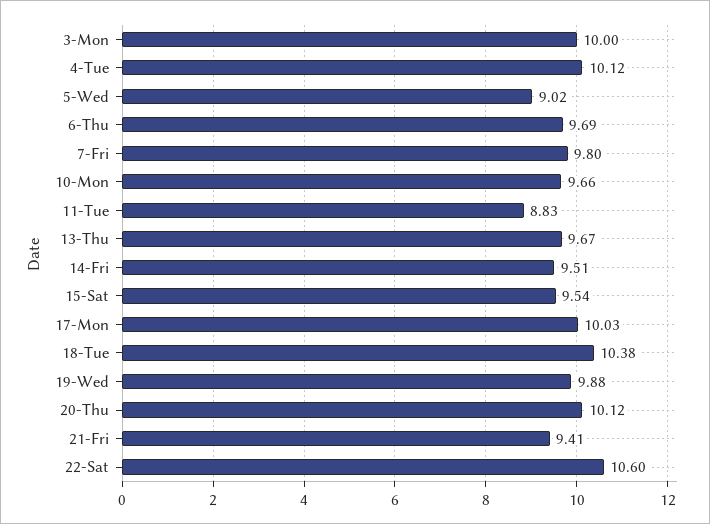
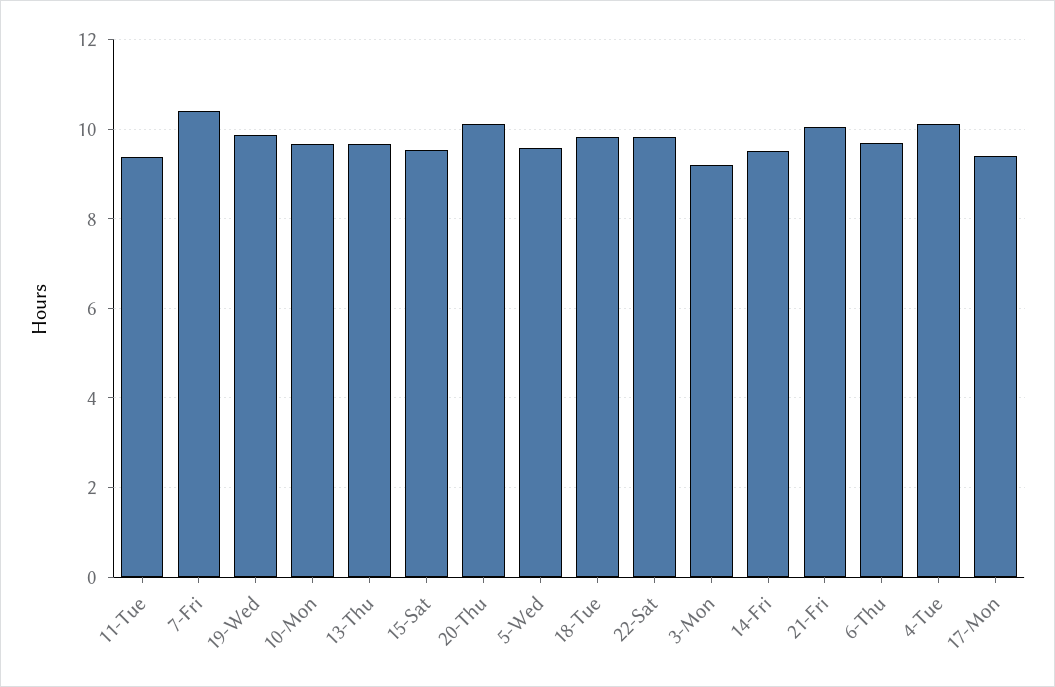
3-Mon: 10 -> 9.2
5-Wed: 9.02 -> 9.6
7-Fri: 9.8 -> 10.4
11-Tue: 8.83 -> 9.4
17-Mon: 10.03 -> 9.4
18-Tue: 10.38 -> 9.8
21-Fri: 9.41 -> 10
22-Sat: 10.6 -> 9.8

